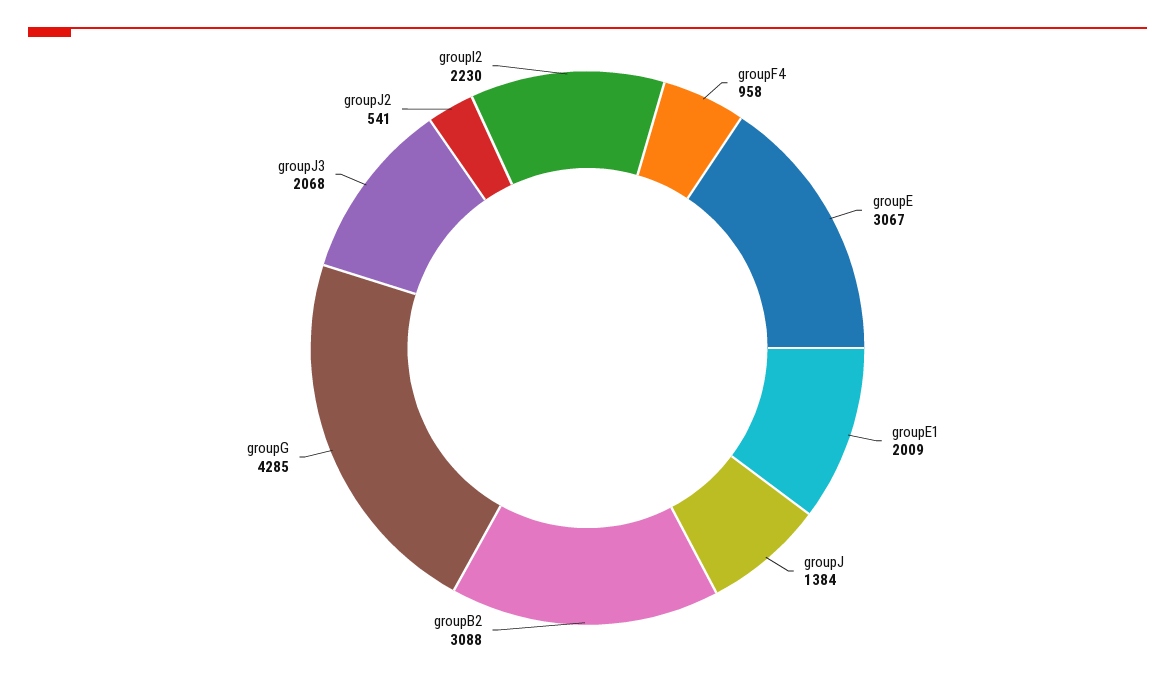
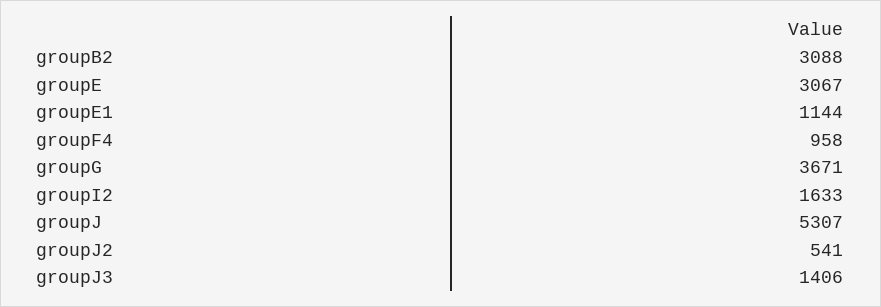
groupE1: 2009 -> 1144
groupJ: 1384 -> 5307
groupG: 4285 -> 3671
groupJ3: 2068 -> 1406
groupI2: 2230 -> 1633

